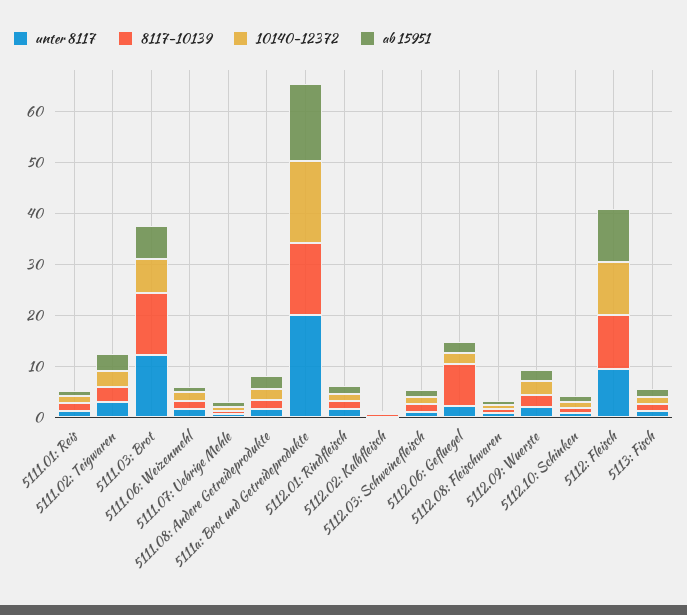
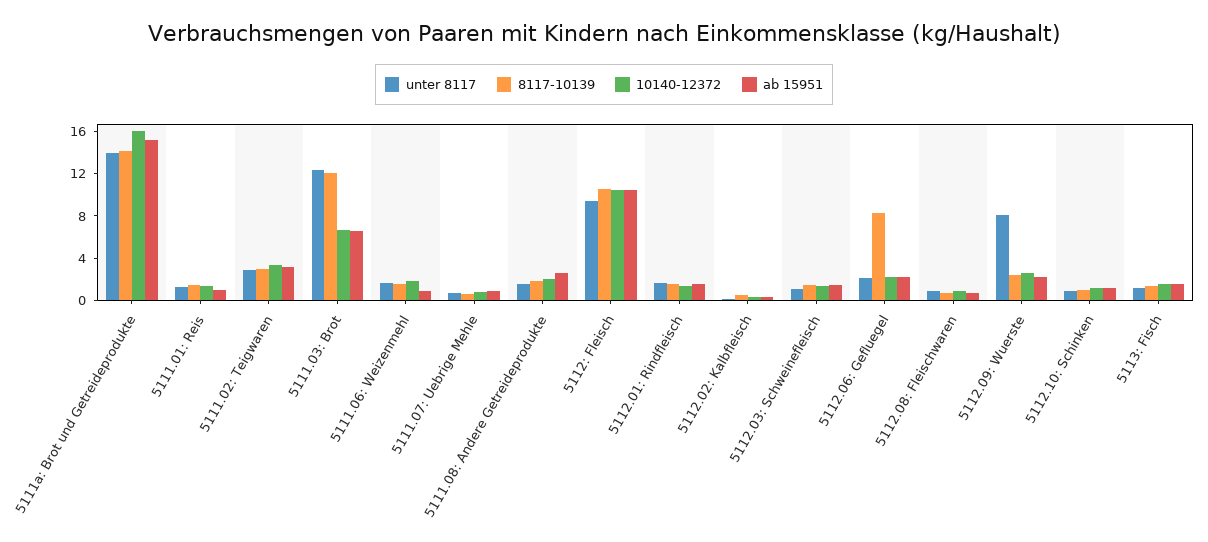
unter 8117, 5111a: Brot und Getreideprodukte: 20 -> 14
unter 8117, 5112.09: Wuerste: 2 -> 8

